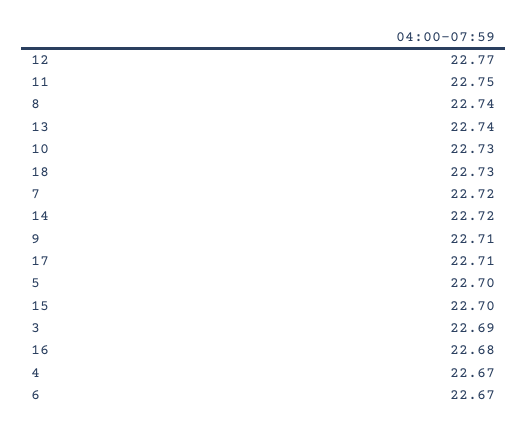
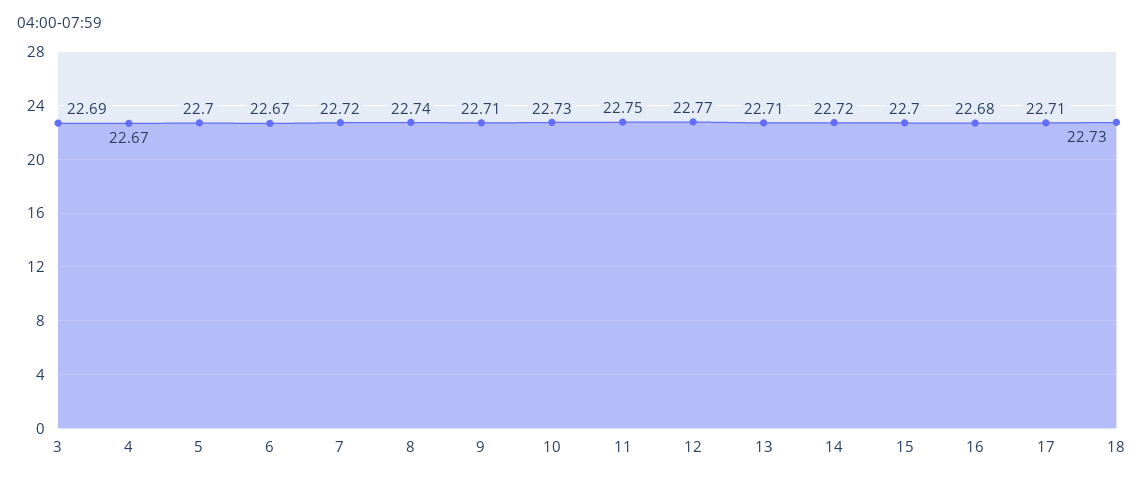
13: 22.74 -> 22.71

